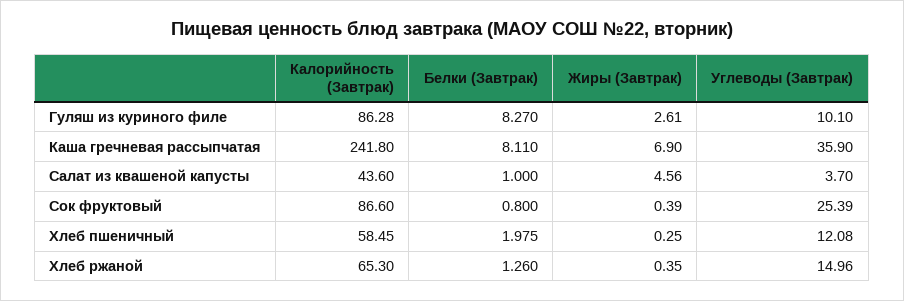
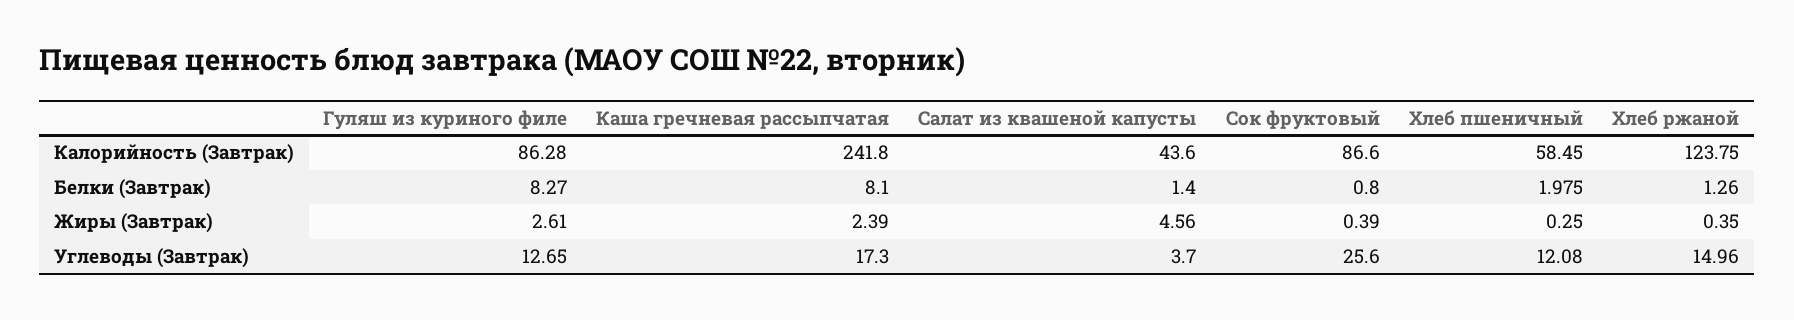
Углеводы (Завтрак), Гуляш из куриного филе: 10.1 -> 12.65
Белки (Завтрак), Каша гречневая рассыпчатая: 8.11 -> 8.1
Жиры (Завтрак), Каша гречневая рассыпчатая: 6.9 -> 2.39
Углеводы (Завтрак), Каша гречневая рассыпчатая: 35.9 -> 17.3
Белки (Завтрак), Салат из квашеной капусты: 1 -> 1.4
Углеводы (Завтрак), Сок фруктовый: 25.39 -> 25.6
Калорийность (Завтрак), Хлеб ржаной: 65.3 -> 123.75

